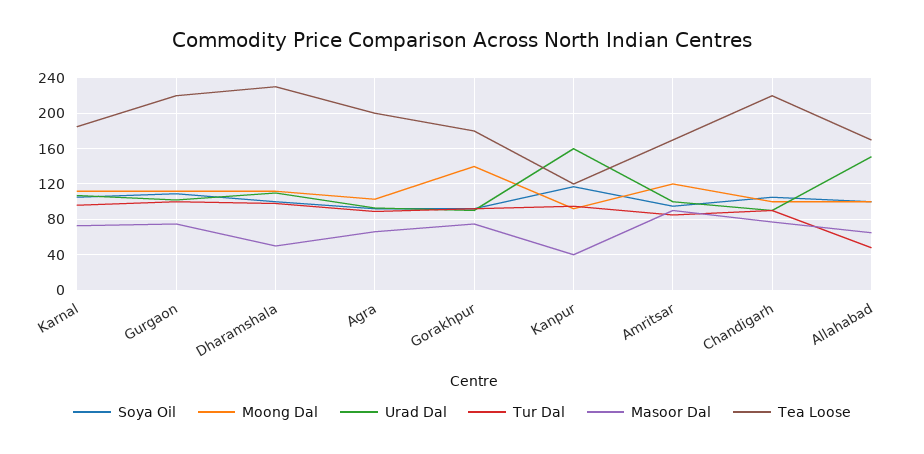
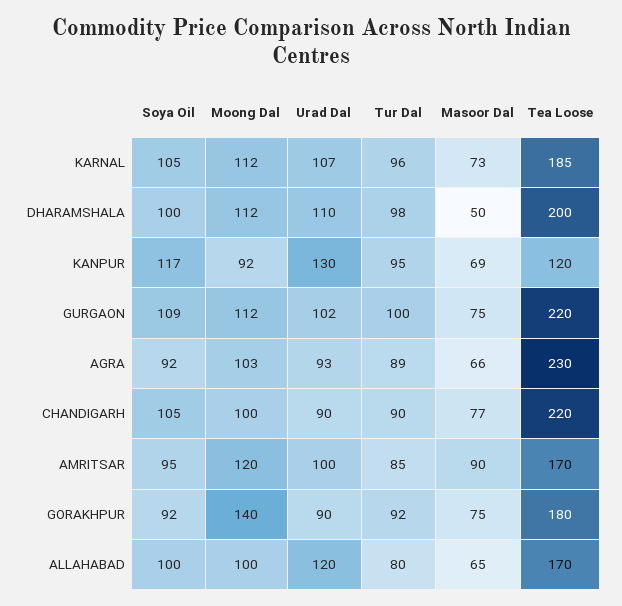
Tea Loose, Dharamshala: 230 -> 200
Tea Loose, Agra: 200 -> 230
Urad Dal, Kanpur: 160 -> 130
Masoor Dal, Kanpur: 40 -> 69
Urad Dal, Allahabad: 150 -> 120
Tur Dal, Allahabad: 50 -> 80

